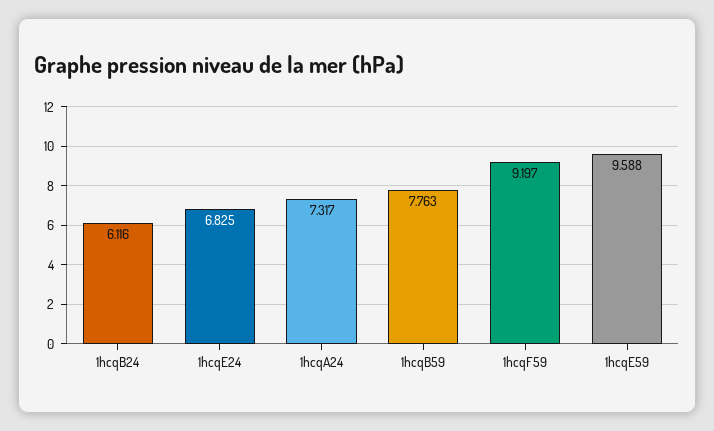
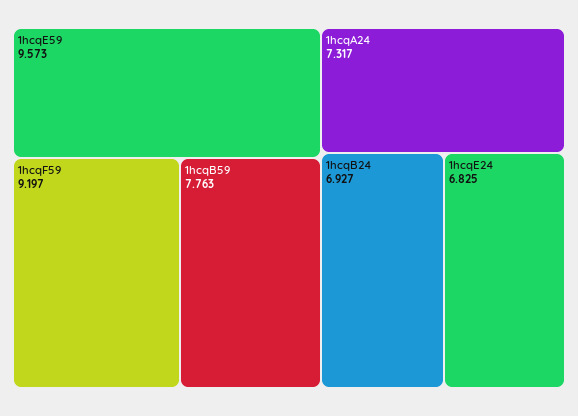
1hcqB24: 6.116 -> 6.927
1hcqE59: 9.588 -> 9.573

